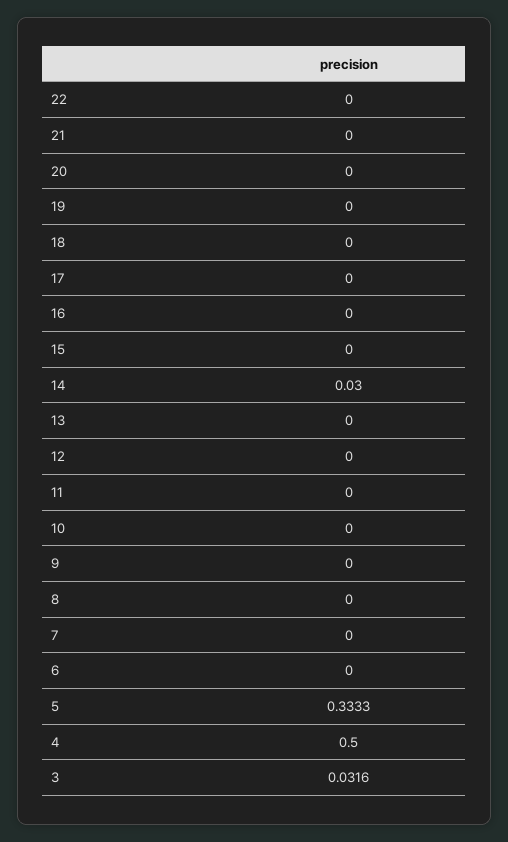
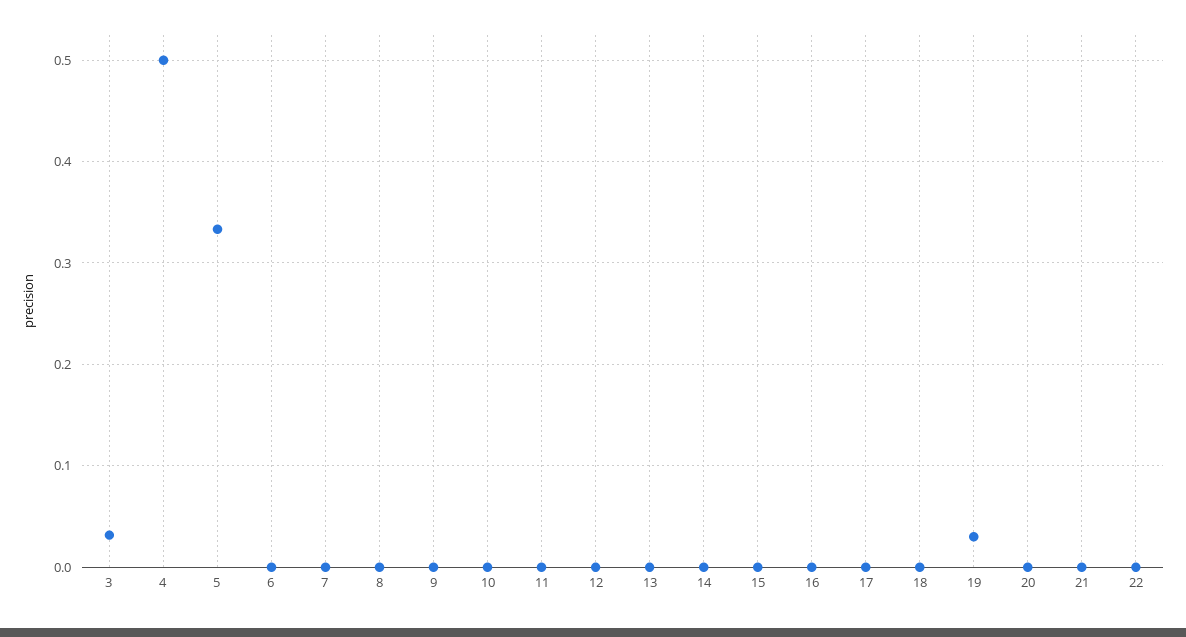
19: 0 -> 0.03
14: 0.03 -> 0

